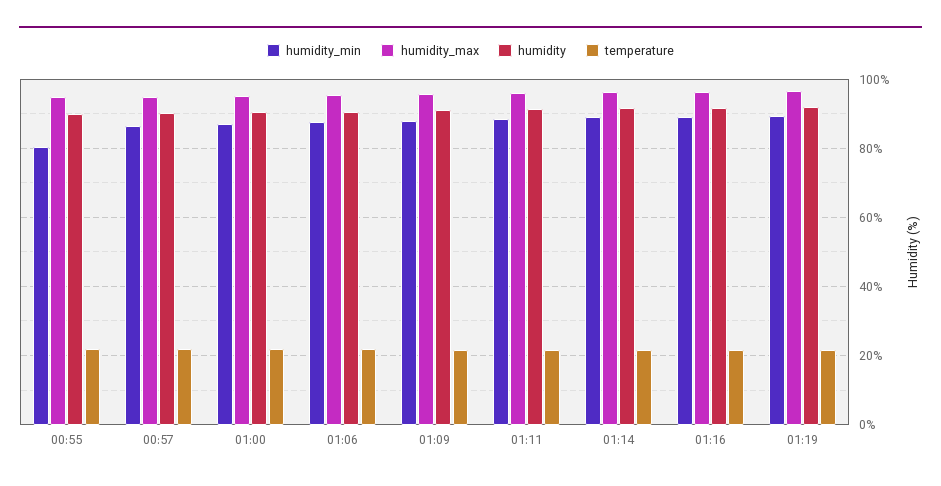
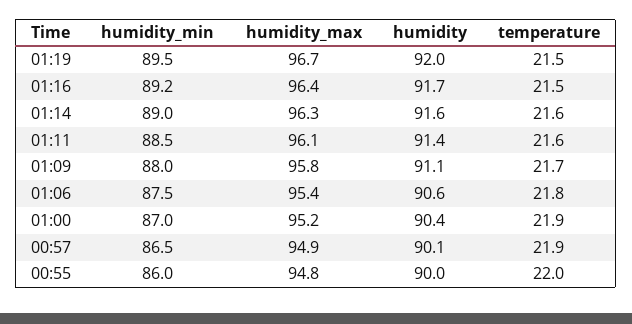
humidity_min, 00:55: 80 -> 86

